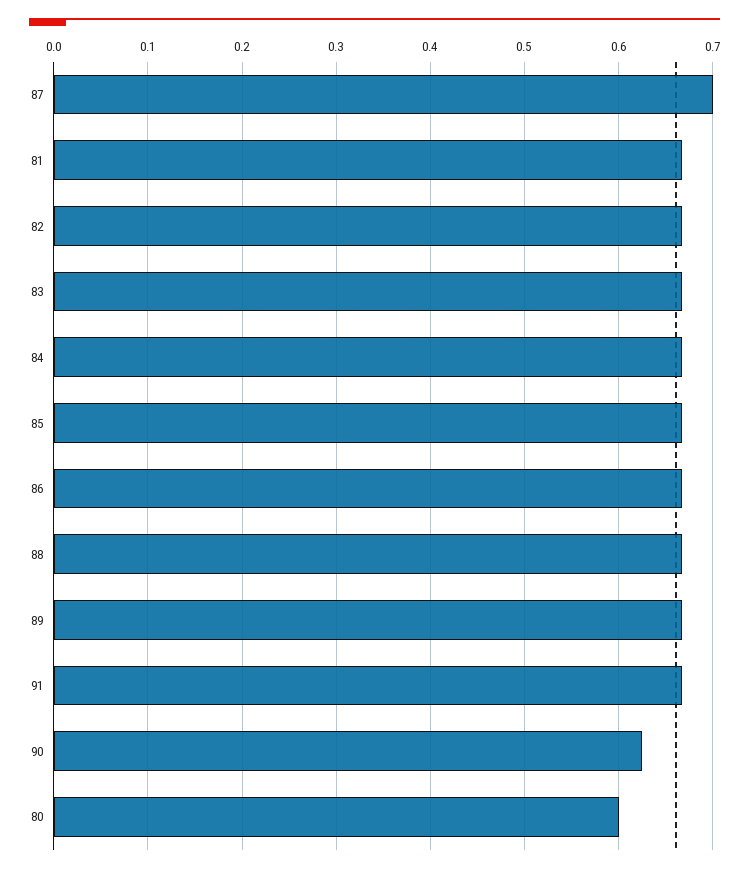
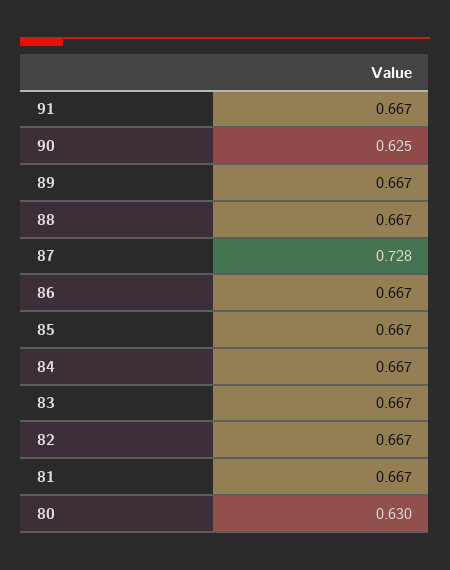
87: 0.7 -> 0.728
80: 0.6 -> 0.63

